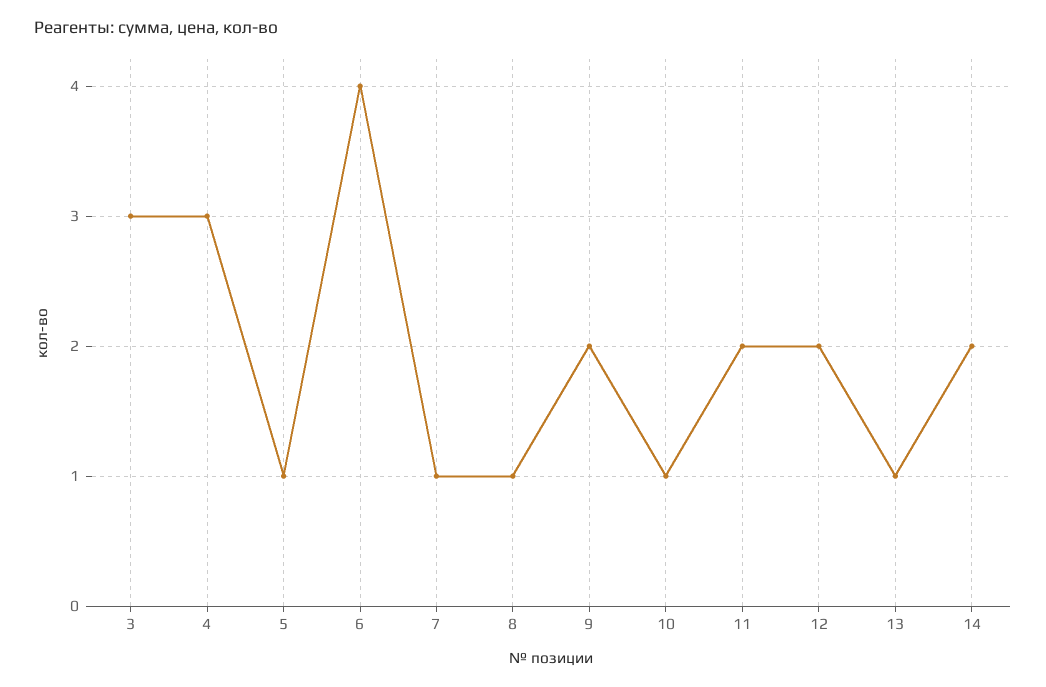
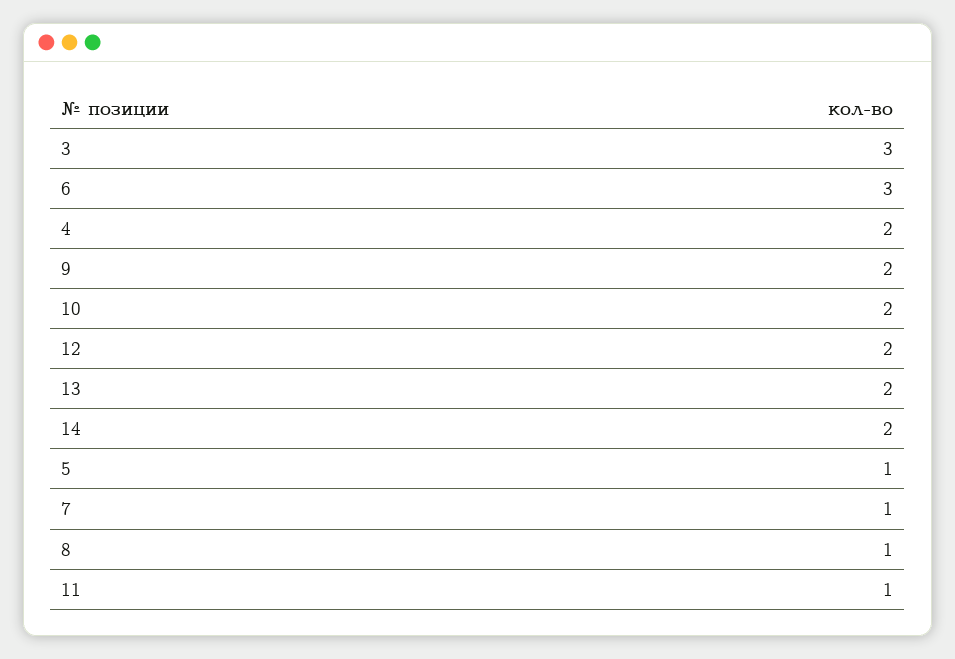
4: 3 -> 2
6: 4 -> 3
10: 1 -> 2
11: 2 -> 1
13: 1 -> 2

